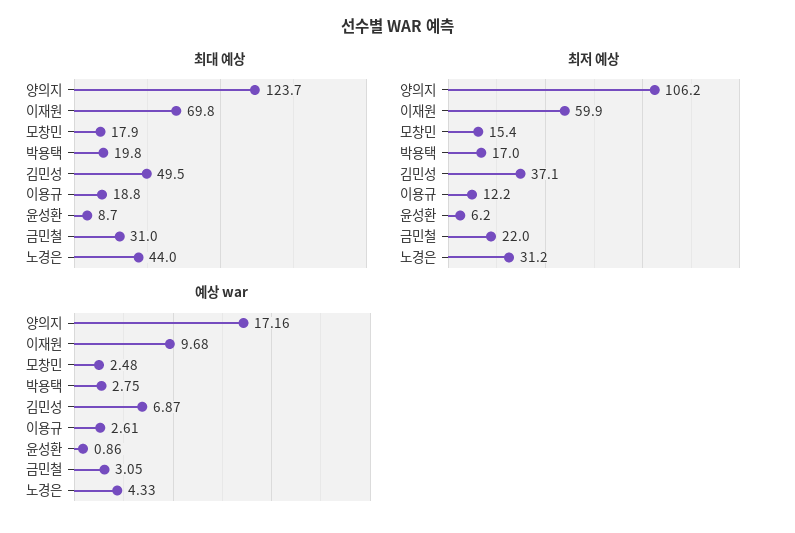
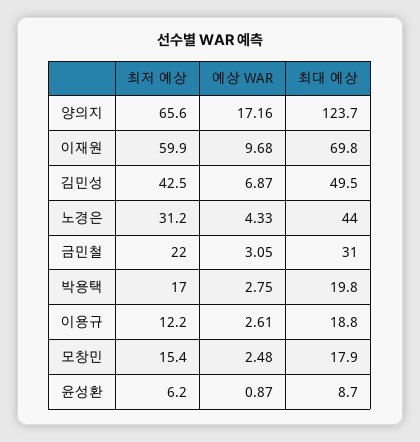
최저 예상, 양의지: 106.2 -> 65.6
최저 예상, 김민성: 37.1 -> 42.5
예상 war, 윤성환: 0.86 -> 0.87

